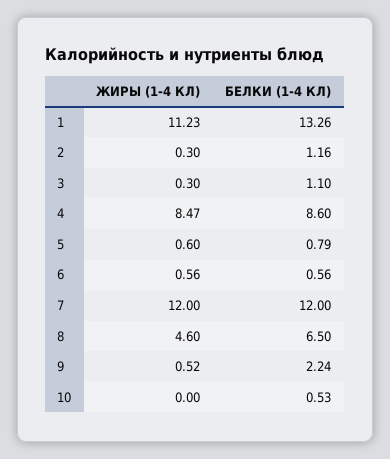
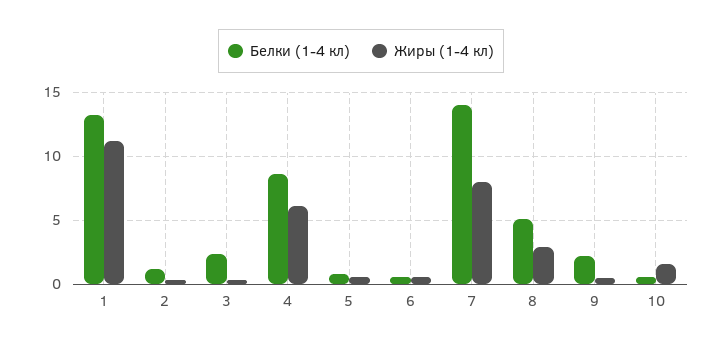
БЕЛКИ (1-4 КЛ), 3: 1.1 -> 2.5
ЖИРЫ (1-4 КЛ), 4: 8.47 -> 6
ЖИРЫ (1-4 КЛ), 7: 12 -> 8
БЕЛКИ (1-4 КЛ), 7: 12 -> 14
ЖИРЫ (1-4 КЛ), 8: 4.6 -> 3
БЕЛКИ (1-4 КЛ), 8: 6.5 -> 5
ЖИРЫ (1-4 КЛ), 10: 0 -> 1.5

